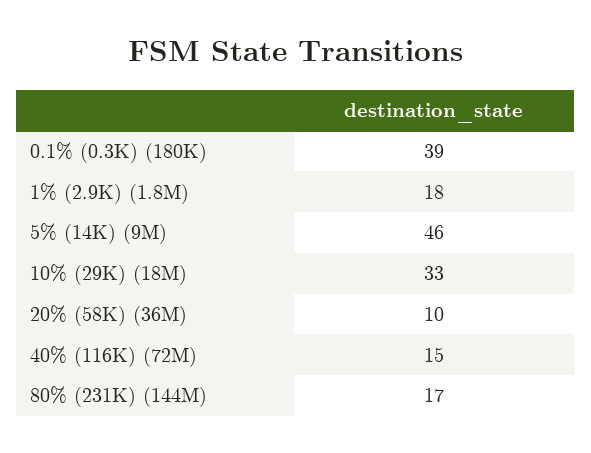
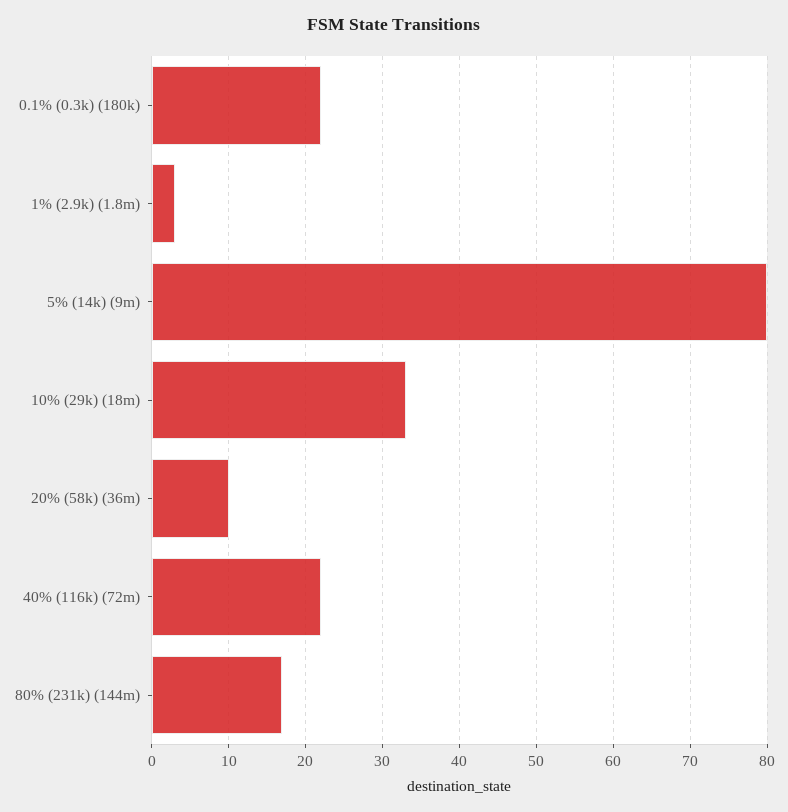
0.1% (0.3K) (180K): 39 -> 22
1% (2.9K) (1.8M): 18 -> 3
5% (14K) (9M): 46 -> 80
40% (116K) (72M): 15 -> 22

